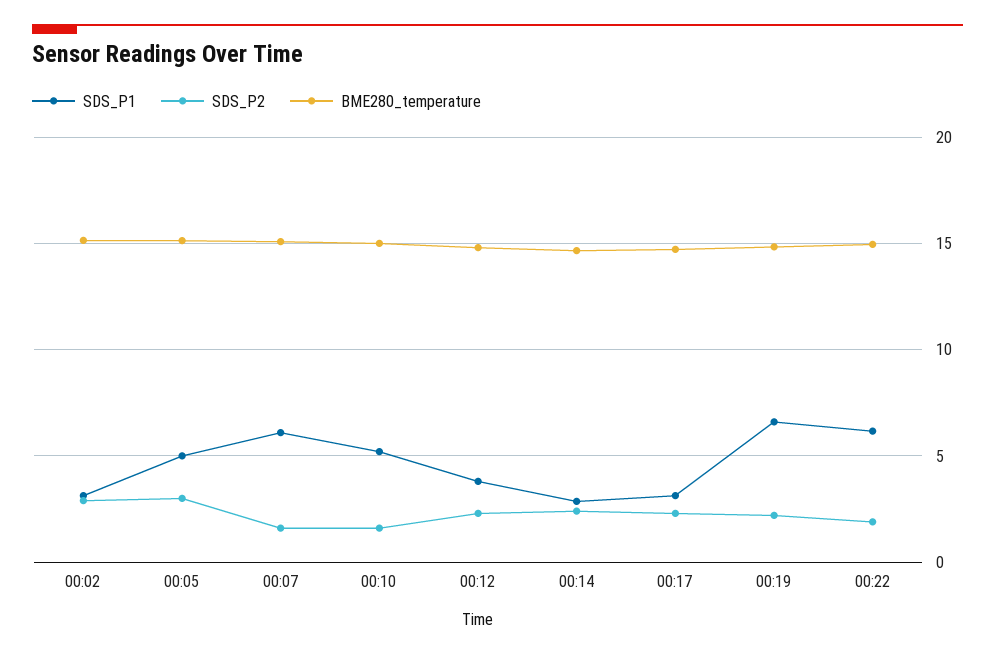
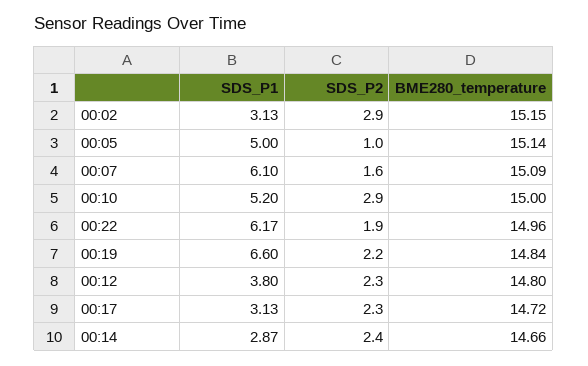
SDS_P2, 00:05: 3 -> 1
SDS_P2, 00:10: 1.5 -> 2.9

